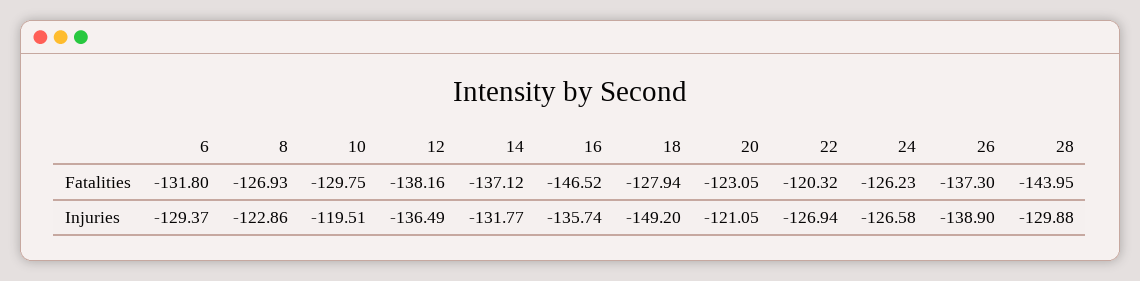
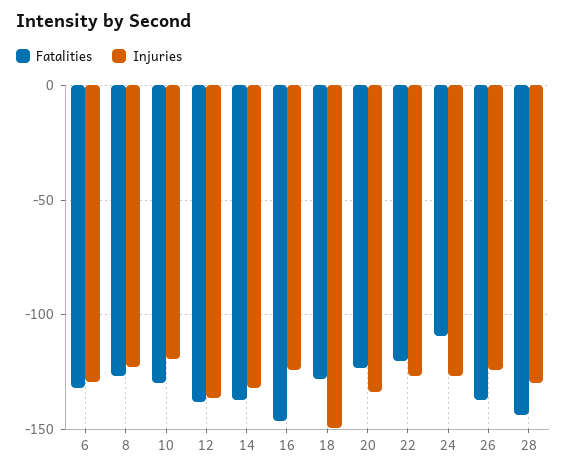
Fatalities, 24: -126.23 -> -110
Injuries, 16: -135.74 -> -125
Injuries, 20: -121.05 -> -135
Injuries, 26: -138.9 -> -125

